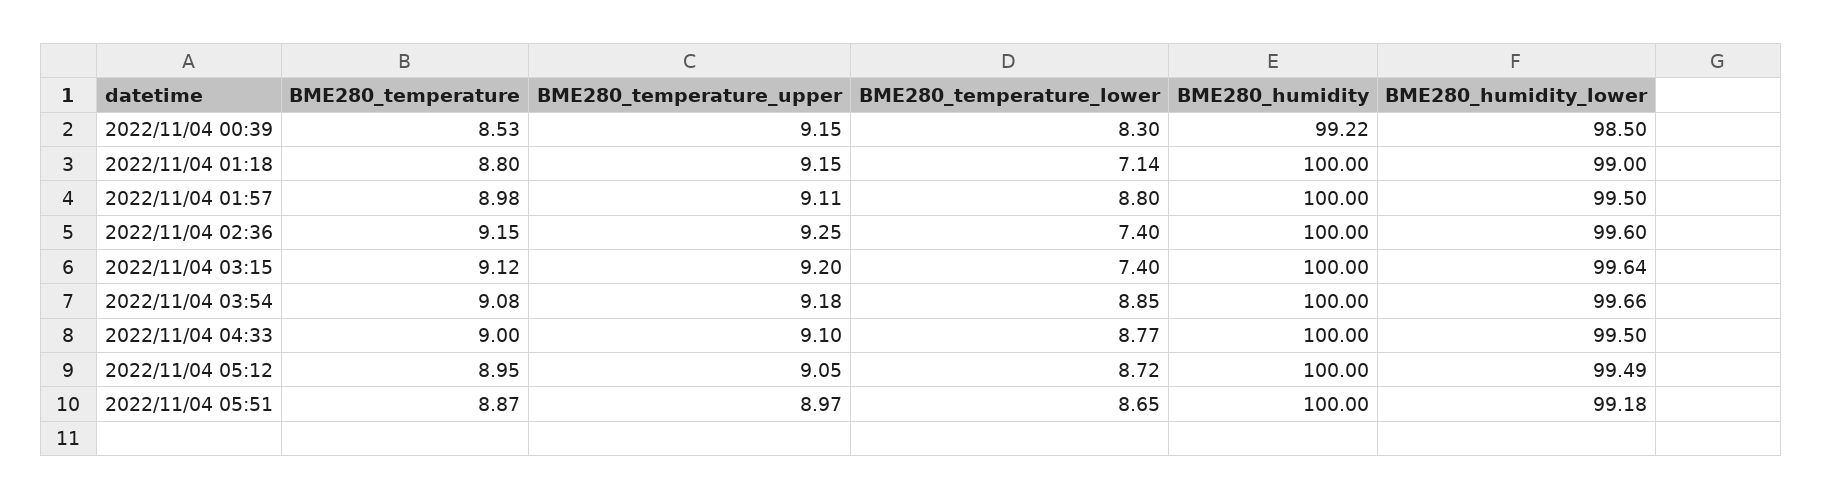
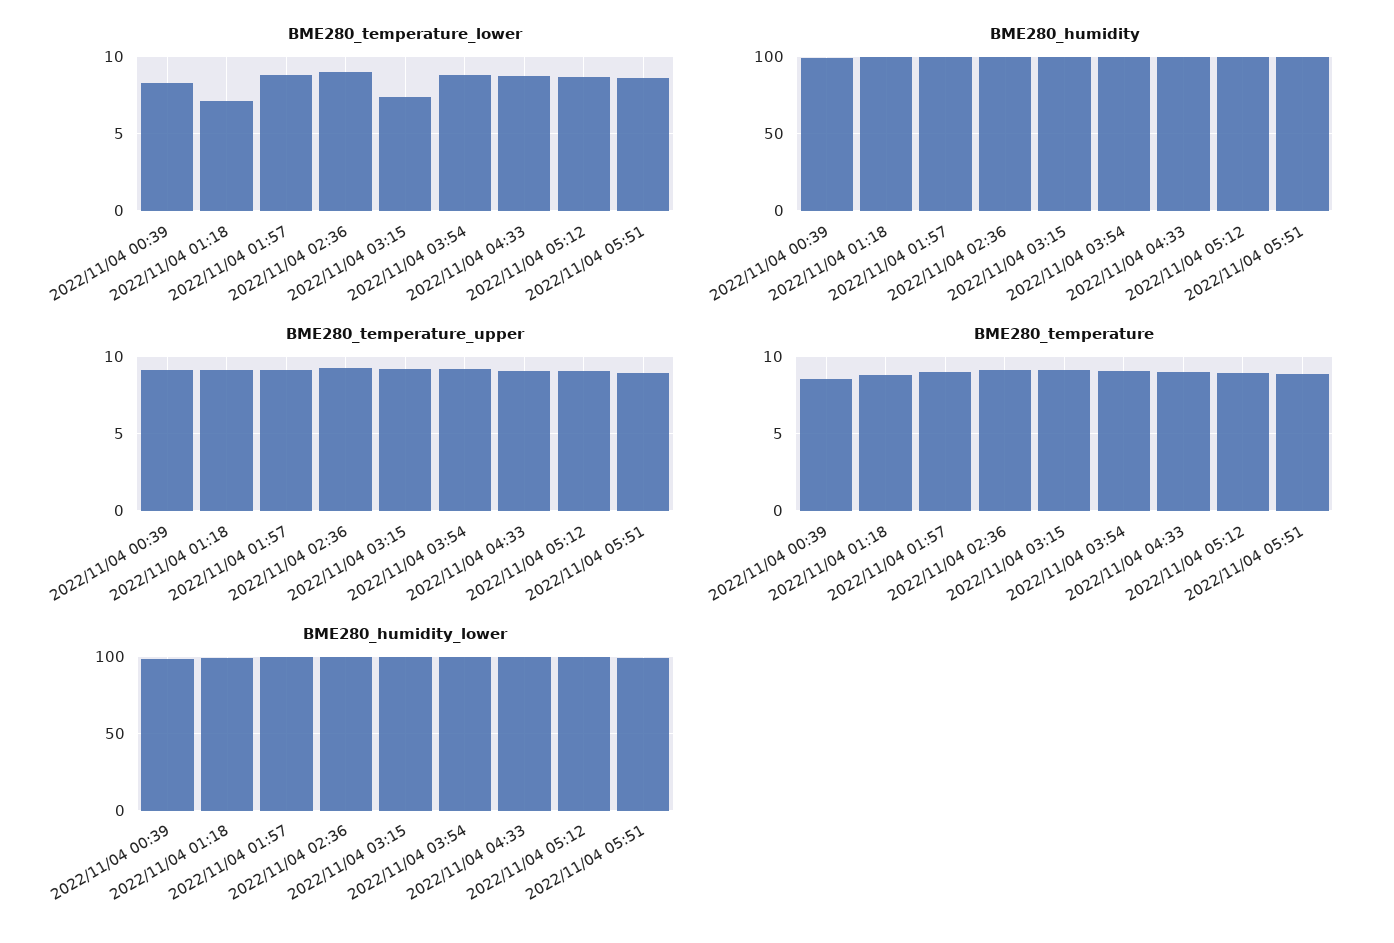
BME280_temperature_lower, 2022/11/04 02:36: 7.4 -> 9

